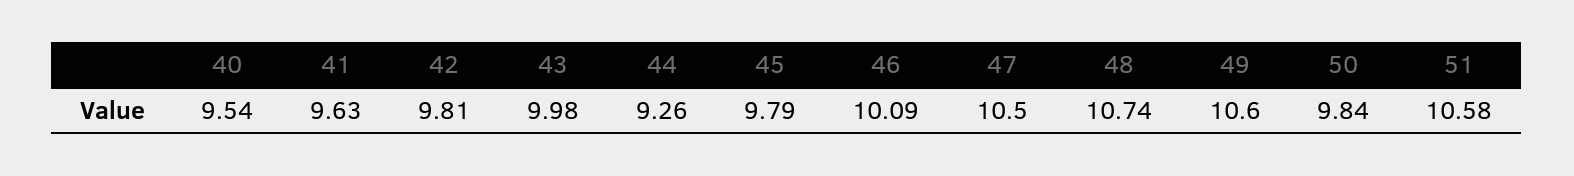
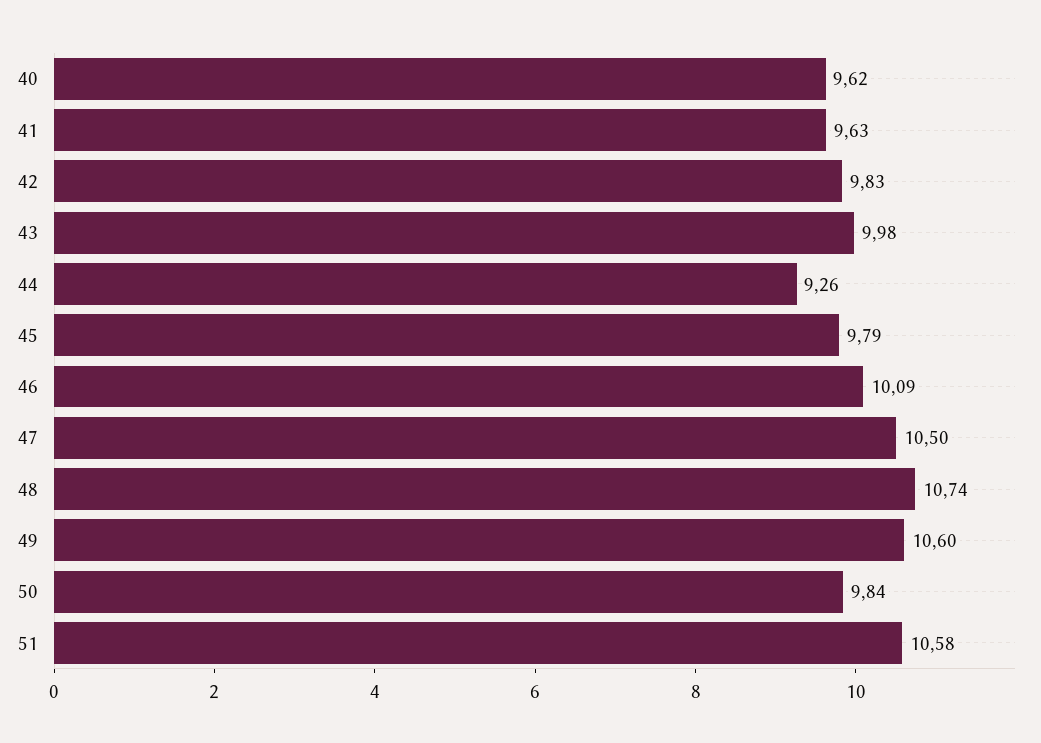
40: 9.54 -> 9.62
42: 9.81 -> 9.83

